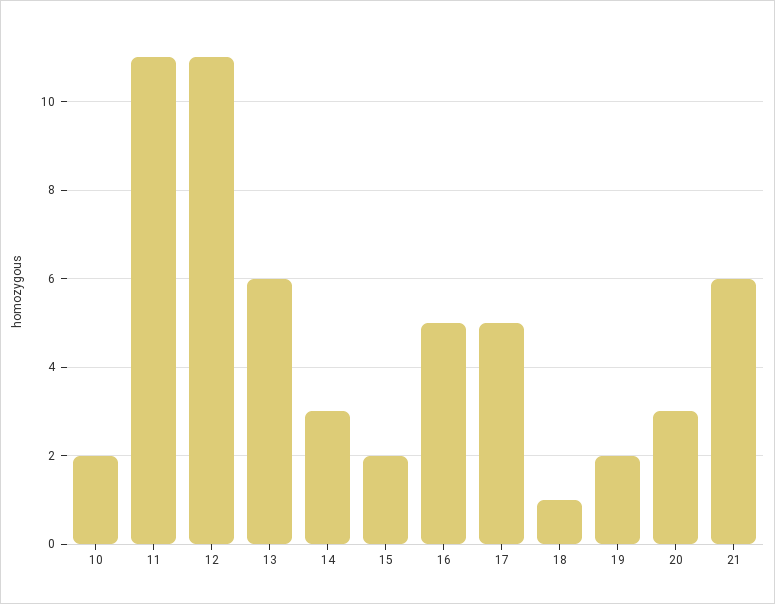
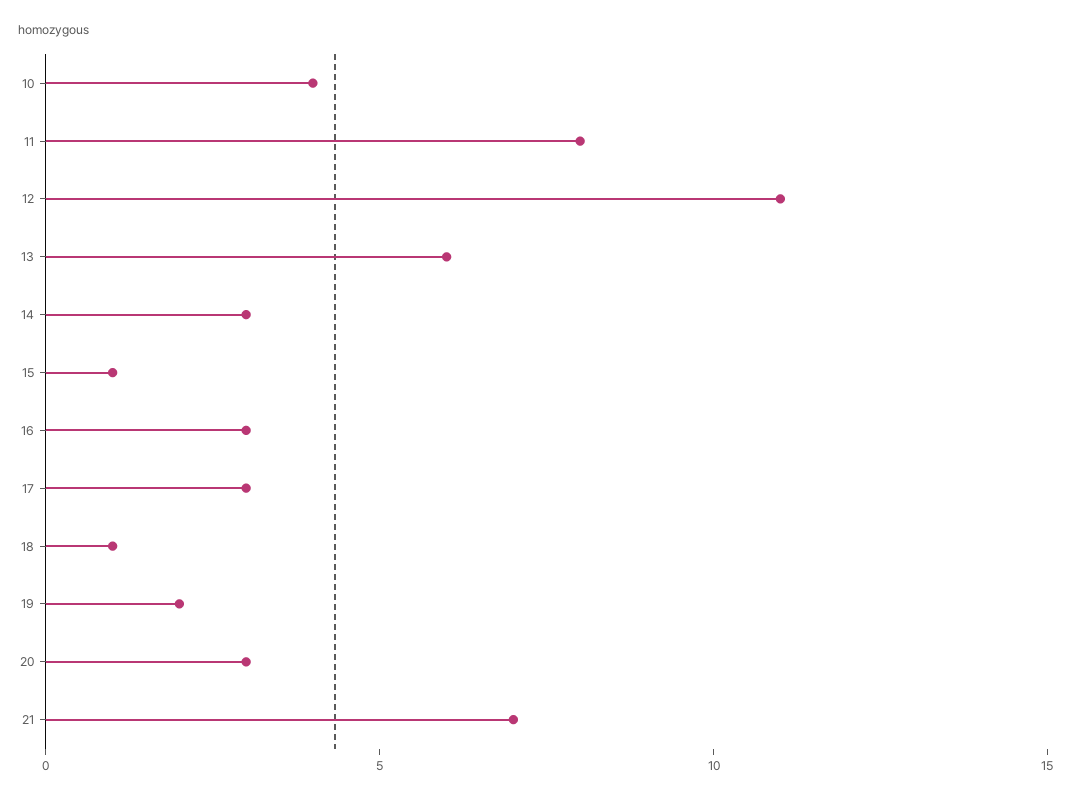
10: 2 -> 4
11: 11 -> 8
15: 2 -> 1
16: 5 -> 3
17: 5 -> 3
21: 6 -> 7

